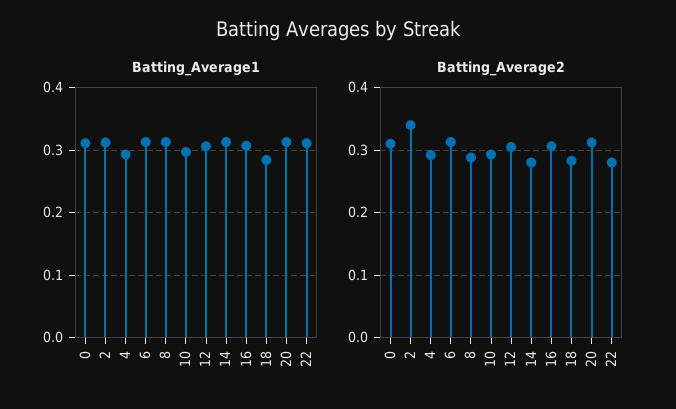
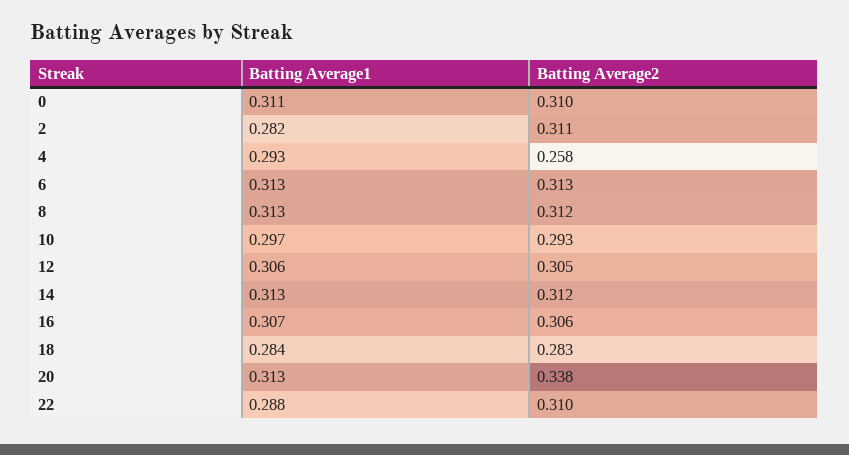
Batting_Average1, 2: 0.31 -> 0.282
Batting_Average1, 22: 0.31 -> 0.288
Batting_Average2, 2: 0.34 -> 0.311
Batting_Average2, 4: 0.29 -> 0.258
Batting_Average2, 8: 0.29 -> 0.312
Batting_Average2, 14: 0.28 -> 0.312
Batting_Average2, 20: 0.31 -> 0.338
Batting_Average2, 22: 0.28 -> 0.31

